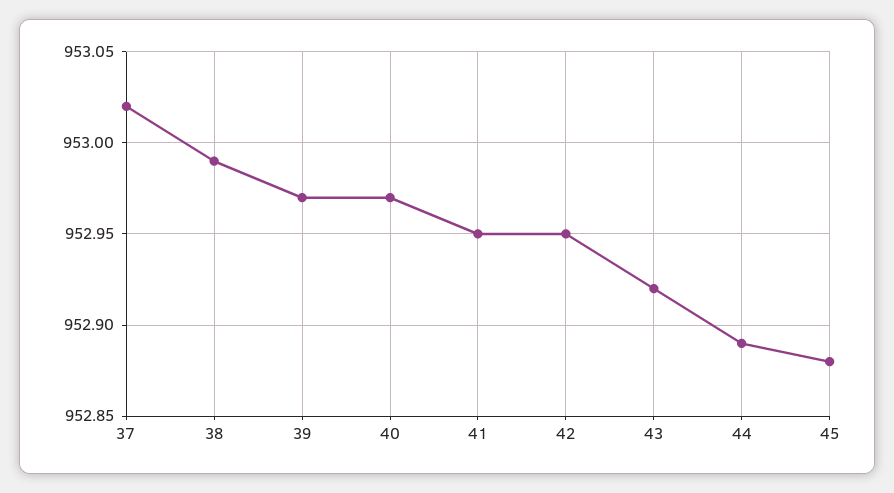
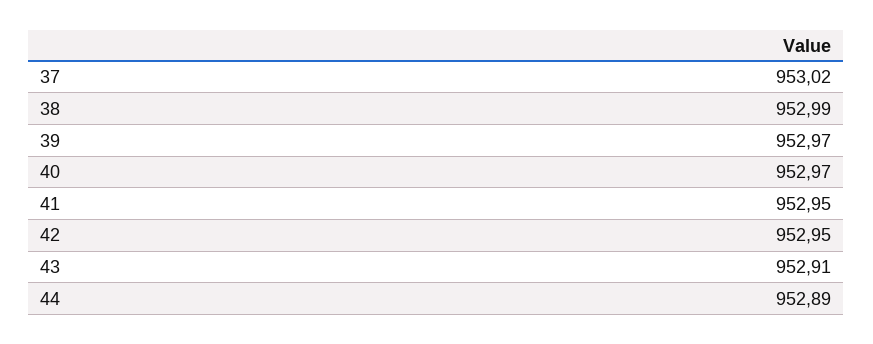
43: 952.92 -> 952.91
45: 952.88 -> none

